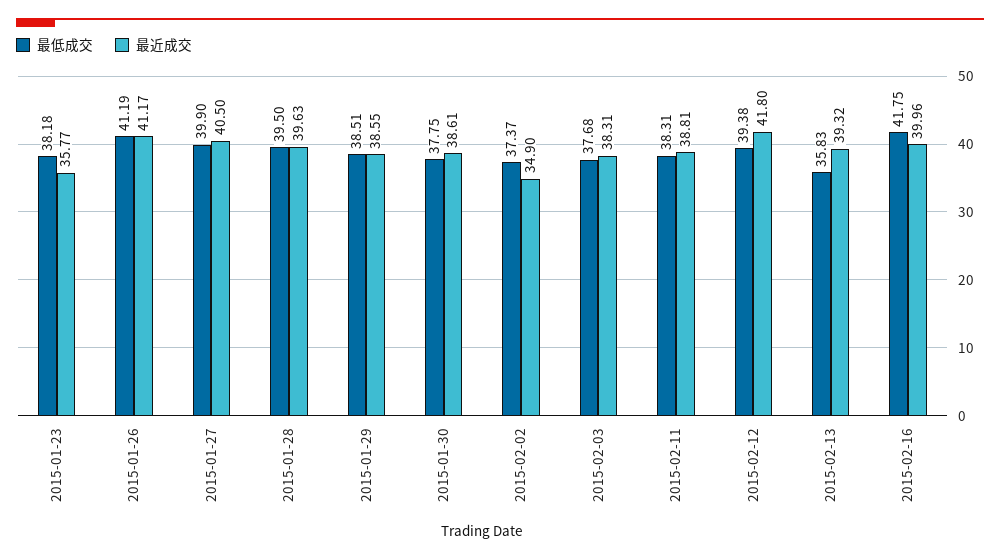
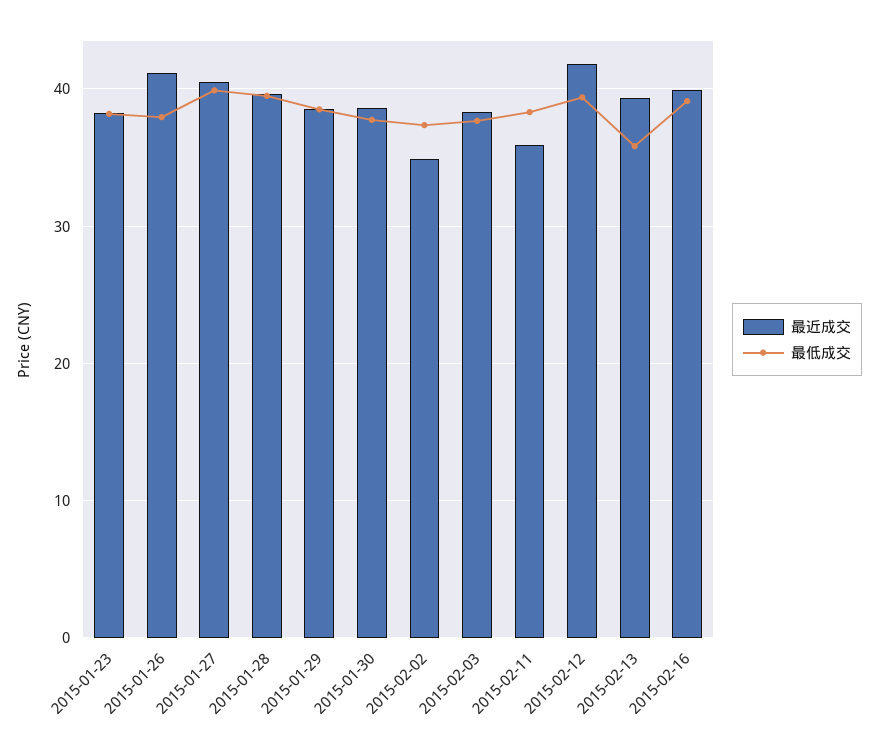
最近成交, 2015-01-23: 35.77 -> 38
最低成交, 2015-01-26: 41.19 -> 38
最近成交, 2015-02-11: 38.81 -> 36
最低成交, 2015-02-16: 41.75 -> 39

